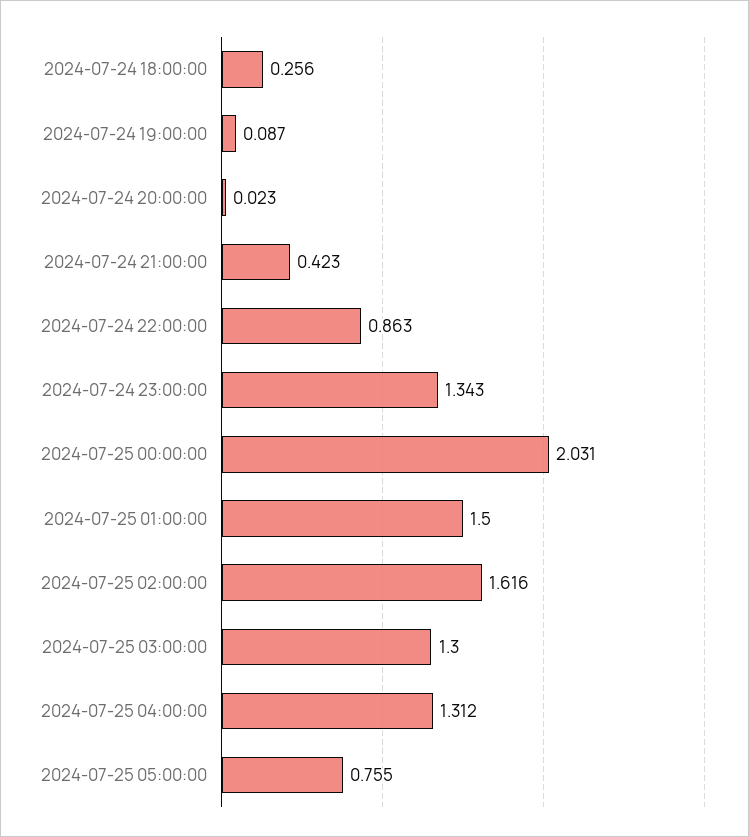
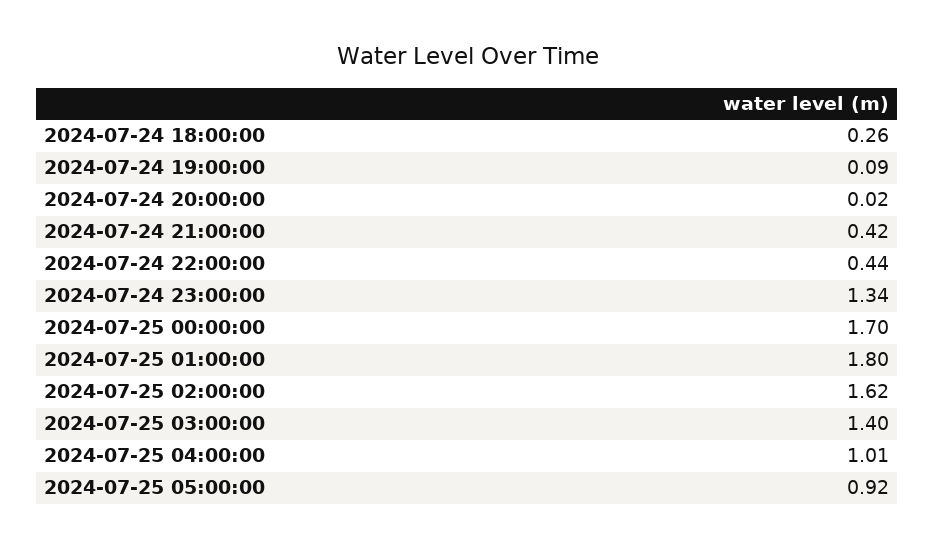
2024-07-24 22:00:00: 0.863 -> 0.44
2024-07-25 00:00:00: 2.031 -> 1.7
2024-07-25 01:00:00: 1.5 -> 1.8
2024-07-25 03:00:00: 1.3 -> 1.4
2024-07-25 04:00:00: 1.312 -> 1.01
2024-07-25 05:00:00: 0.755 -> 0.92

